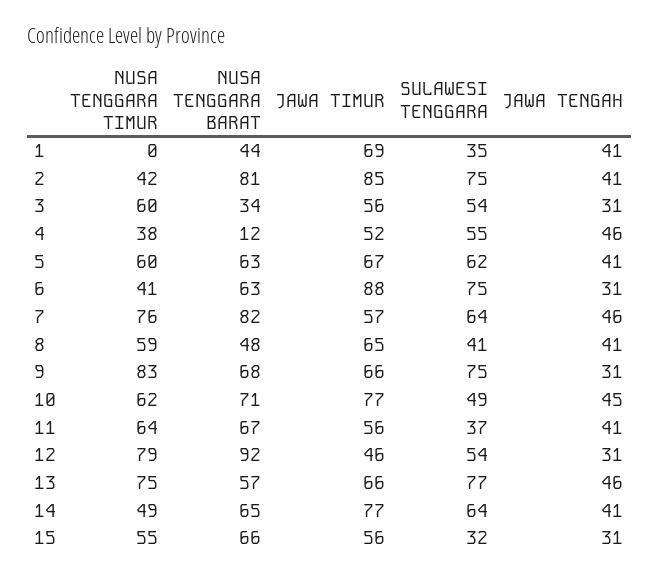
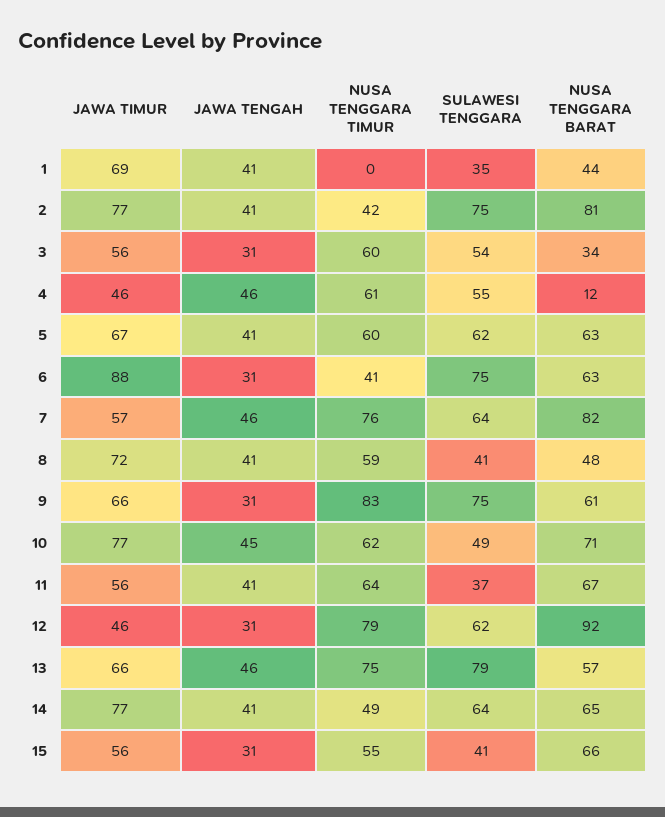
JAWA TIMUR, 2: 85 -> 77
NUSA TENGGARA TIMUR, 4: 38 -> 61
JAWA TIMUR, 4: 52 -> 46
JAWA TIMUR, 8: 65 -> 72
NUSA TENGGARA BARAT, 9: 68 -> 61
SULAWESI TENGGARA, 12: 54 -> 62
SULAWESI TENGGARA, 13: 77 -> 79
SULAWESI TENGGARA, 15: 32 -> 41

